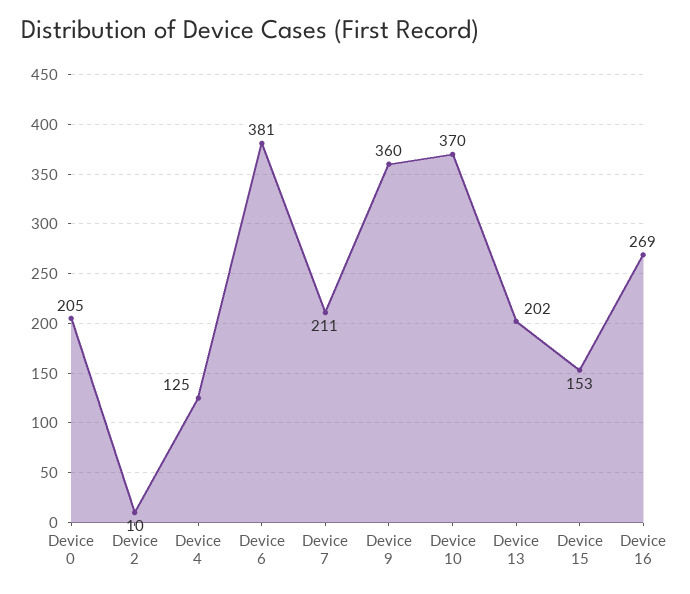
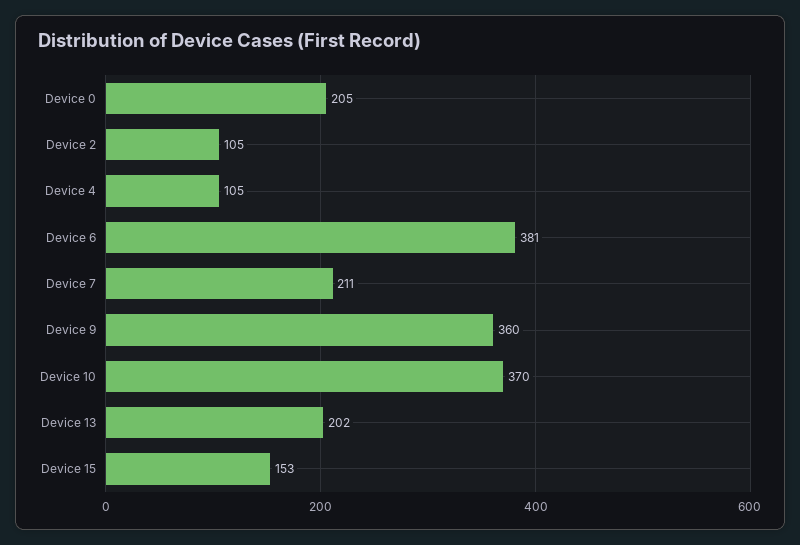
Device 2: 10 -> 105
Device 4: 125 -> 105
Device 16: 269 -> none

